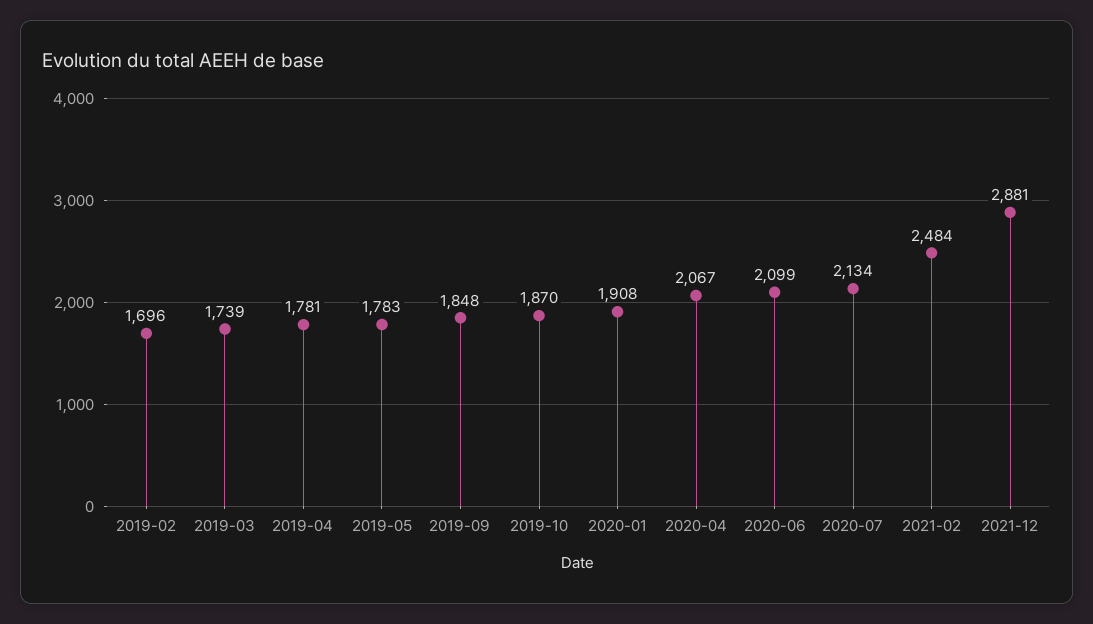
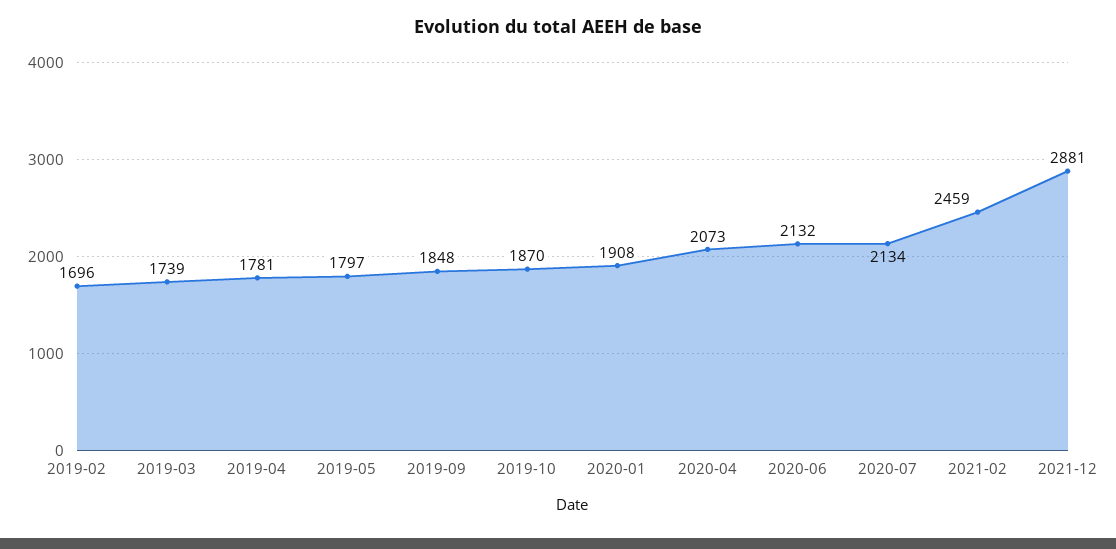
2019-05: 1783 -> 1797
2020-04: 2067 -> 2073
2020-06: 2099 -> 2132
2021-02: 2484 -> 2459

